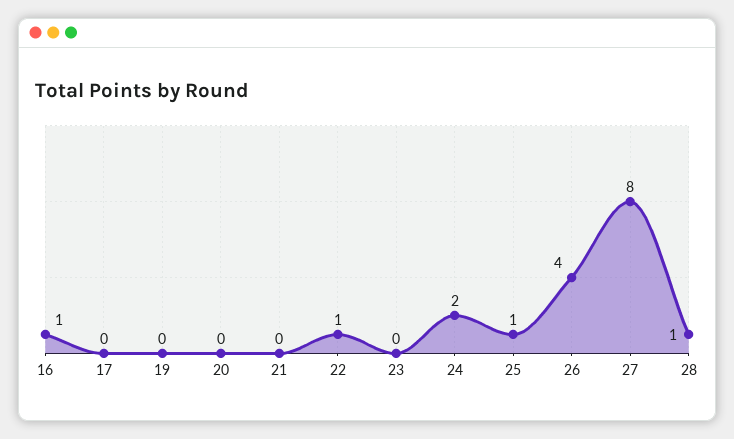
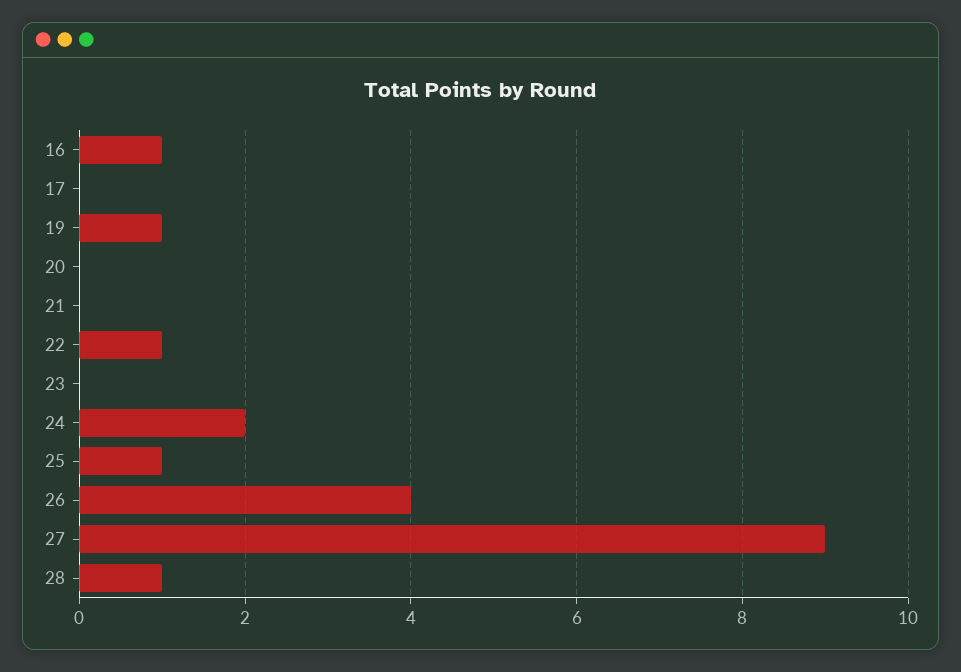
19: 0 -> 1
27: 8 -> 9

